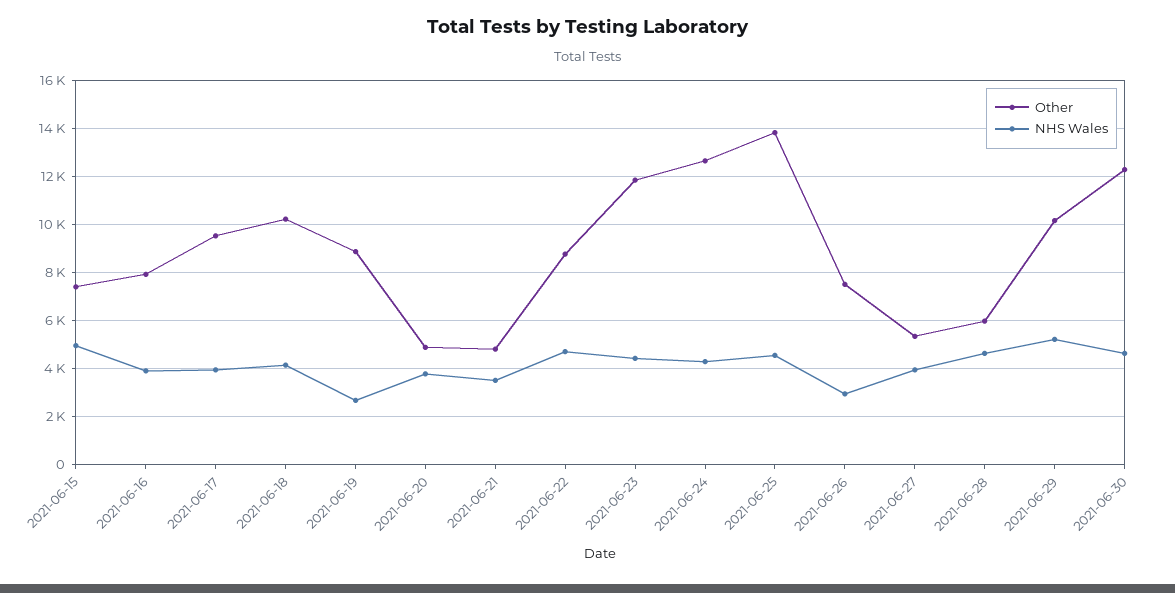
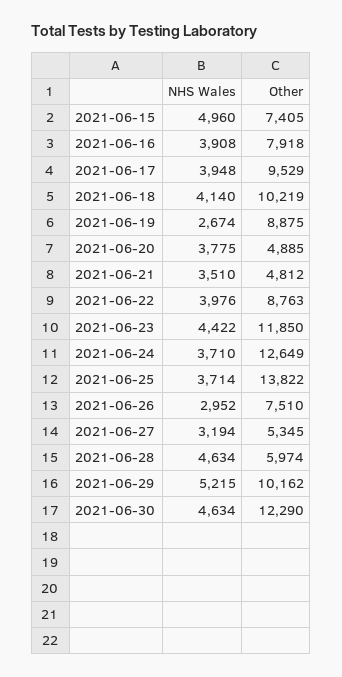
NHS Wales, 2021-06-22: 4750 -> 3976
NHS Wales, 2021-06-24: 4250 -> 3710
NHS Wales, 2021-06-25: 4500 -> 3714
NHS Wales, 2021-06-27: 4000 -> 3194

